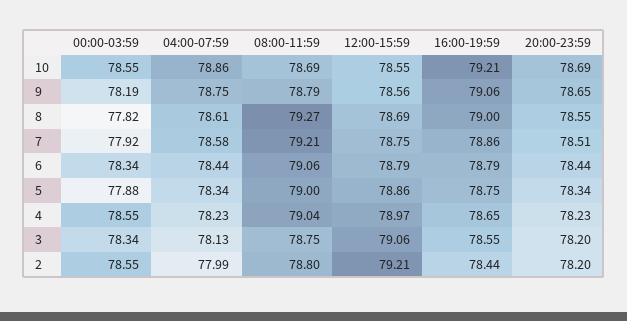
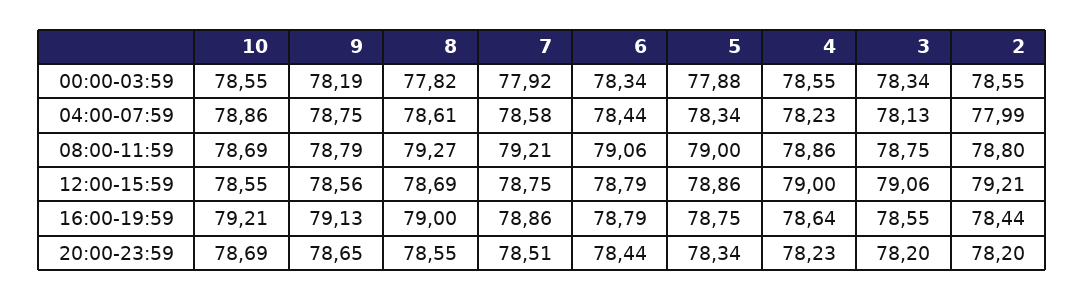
16:00-19:59, 9: 79.06 -> 79.13
08:00-11:59, 4: 79.04 -> 78.86
12:00-15:59, 4: 78.97 -> 79
16:00-19:59, 4: 78.65 -> 78.64

